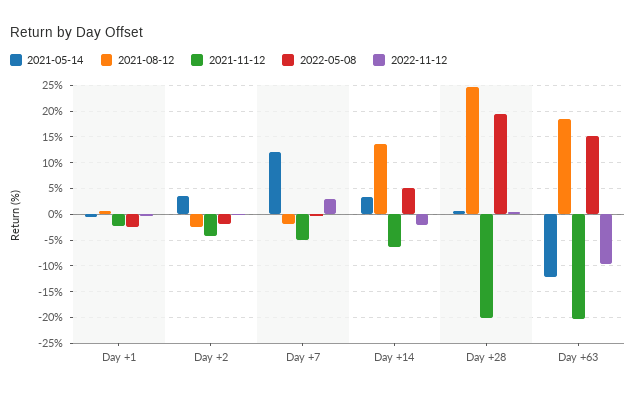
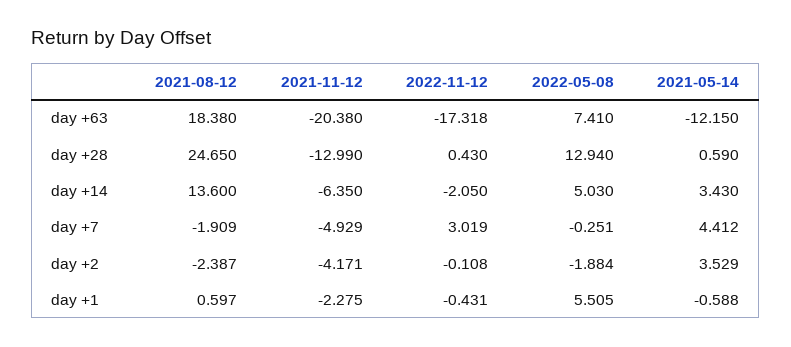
2022-05-08, Day +1: -2.5 -> 5.505
2021-05-14, Day +7: 12.5 -> 4.412
2021-11-12, Day +28: -20 -> -12.99
2022-05-08, Day +28: 20 -> 12.94
2022-05-08, Day +63: 15 -> 7.41
2022-11-12, Day +63: -10 -> -17.318

